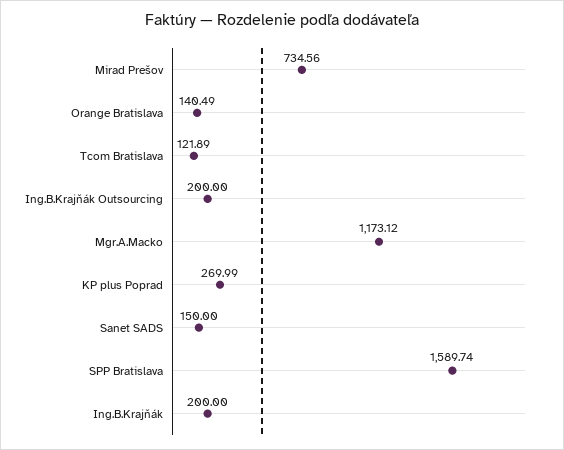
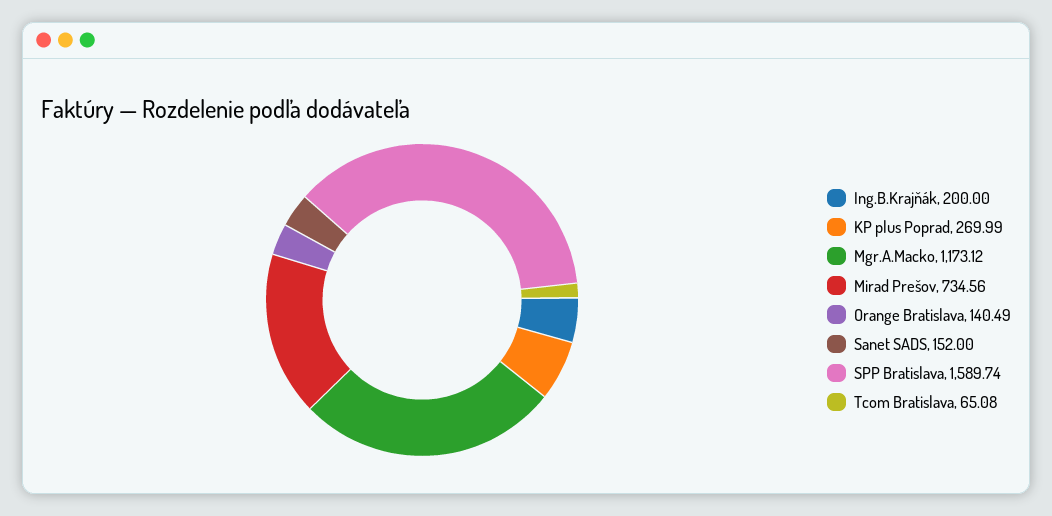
Tcom Bratislava: 121.89 -> 65.08
Ing.B.Krajňák Outsourcing: 200 -> none
Sanet SADS: 150 -> 152

